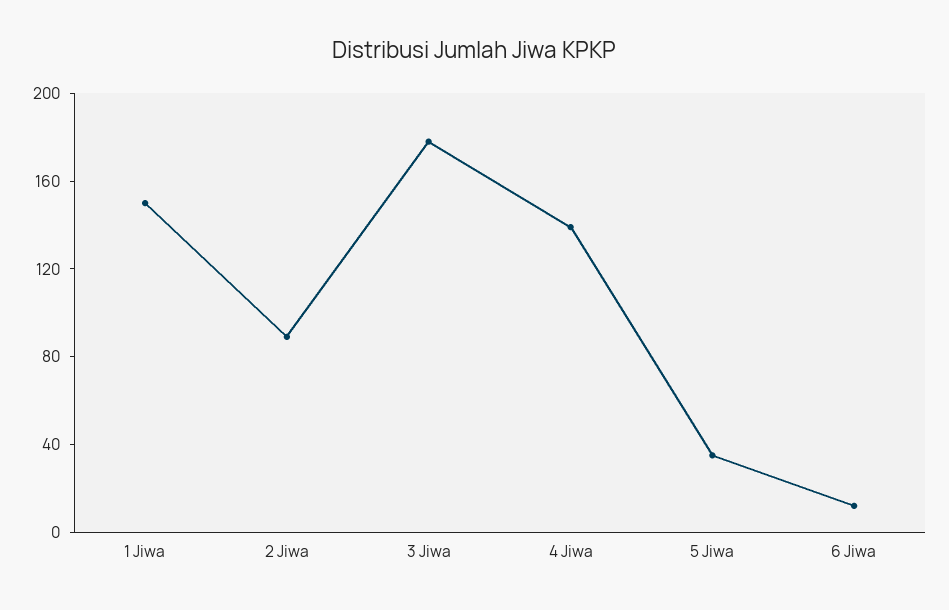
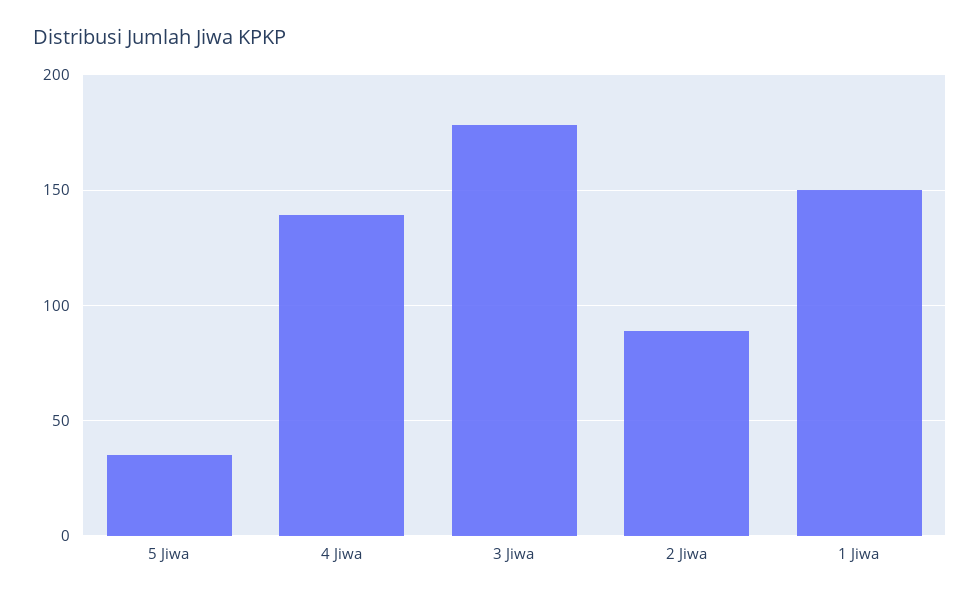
6 Jiwa: 10 -> none

